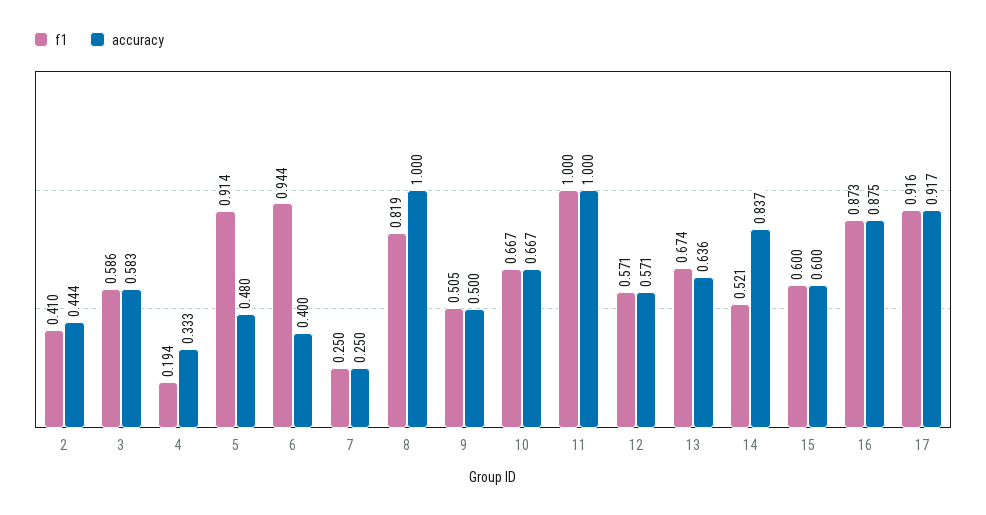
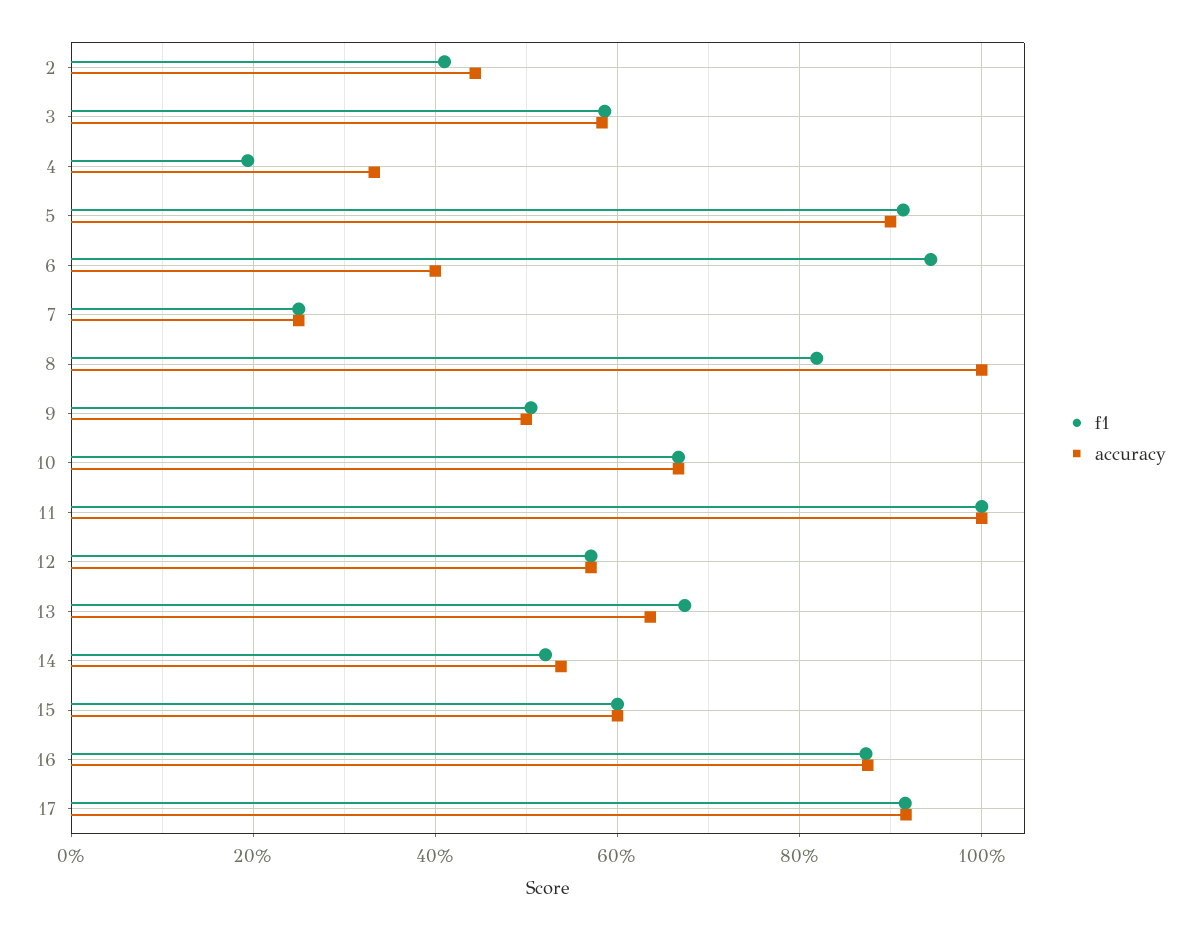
accuracy, 5: 0.48 -> 0.9
accuracy, 14: 0.837 -> 0.54

